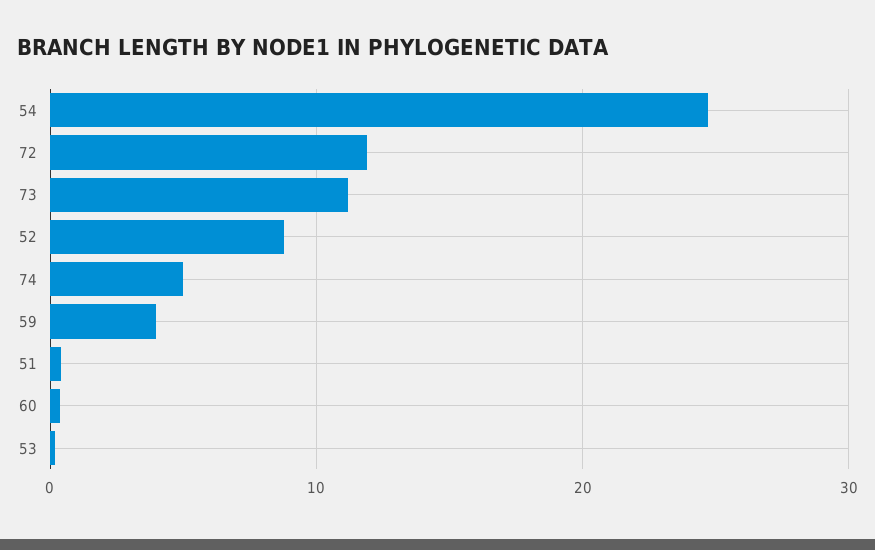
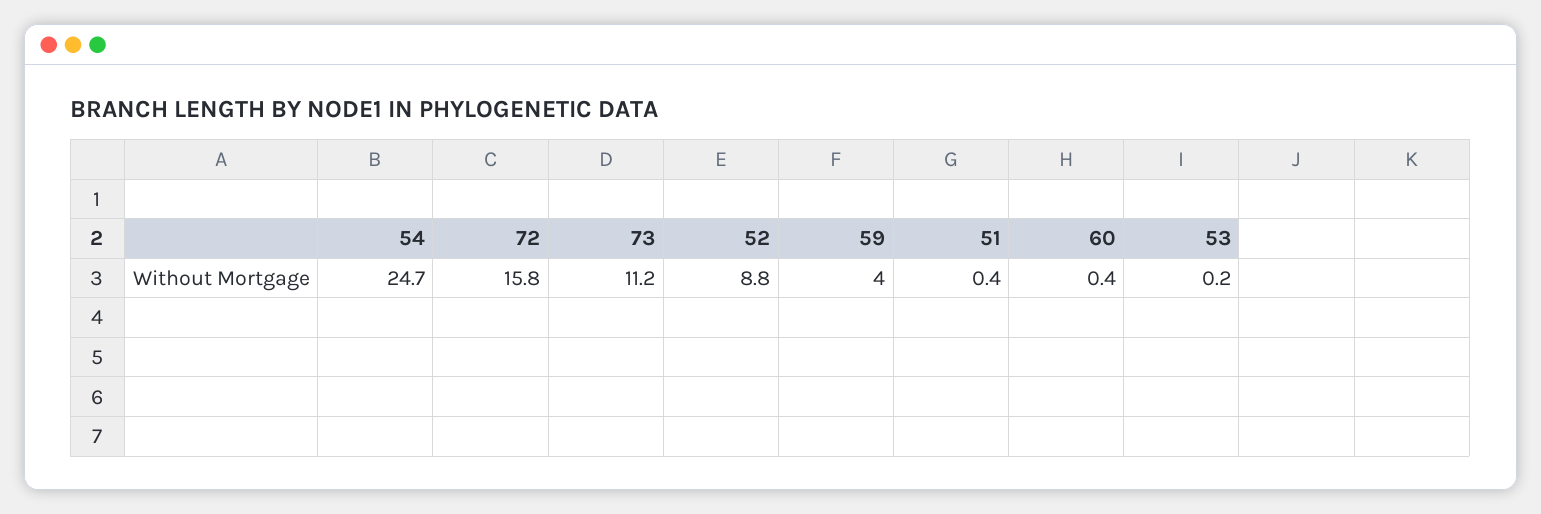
72: 12 -> 15.8
74: 5 -> none

